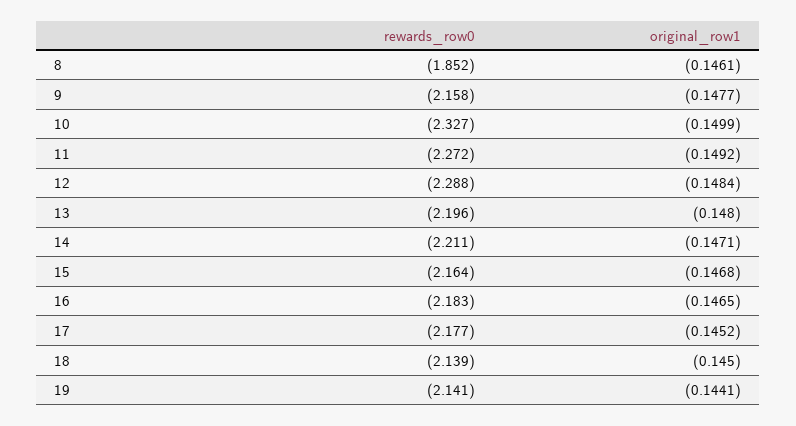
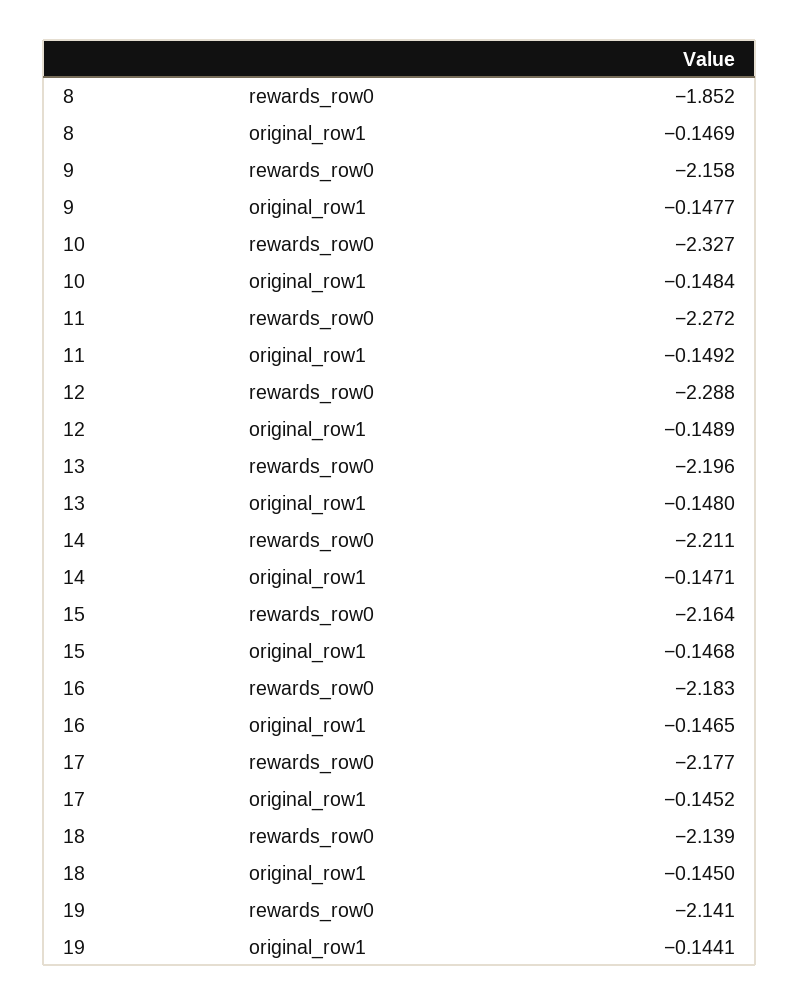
original_row1, 8: -0.1461 -> -0.1469
original_row1, 10: -0.1499 -> -0.1484
original_row1, 12: -0.1484 -> -0.1489

